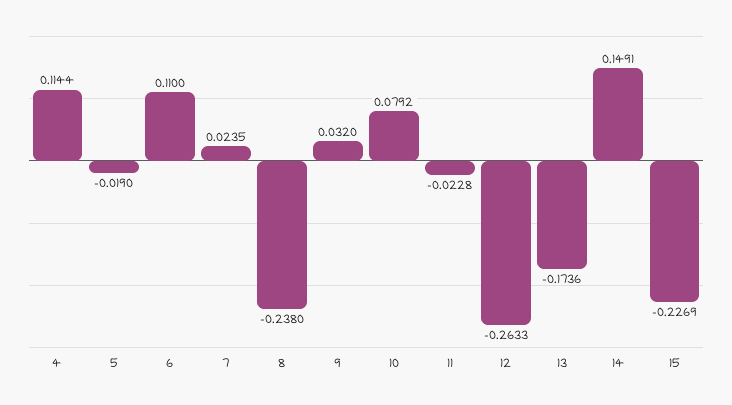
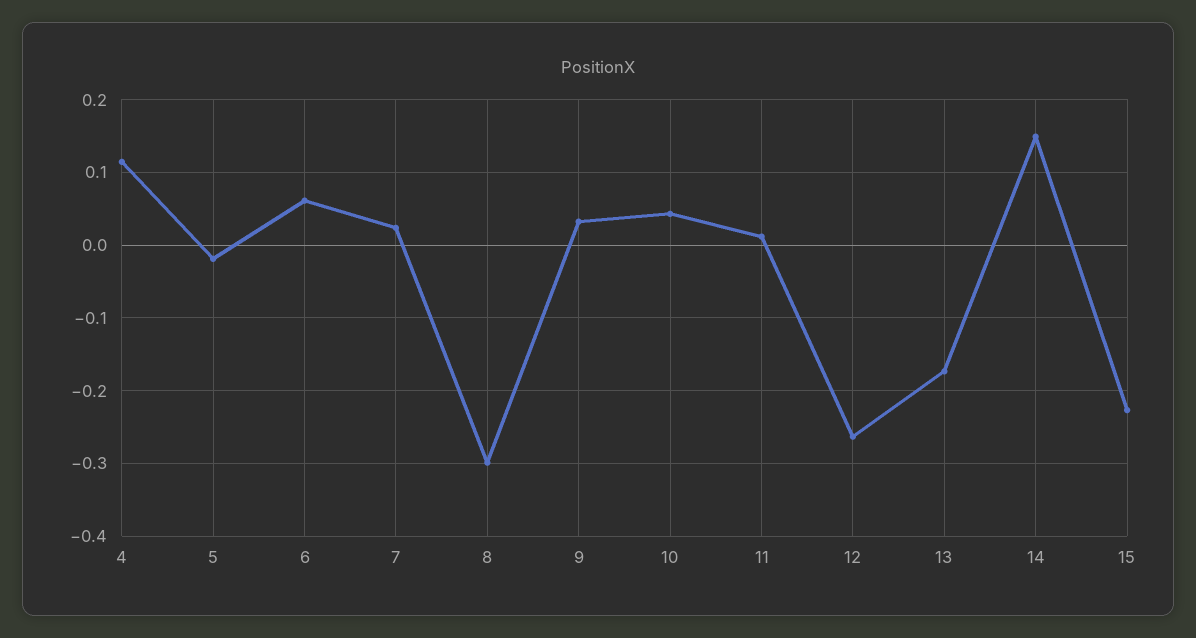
6: 0.11 -> 0.06
8: -0.238 -> -0.3
10: 0.0792 -> 0.04
11: -0.0228 -> 0.01

